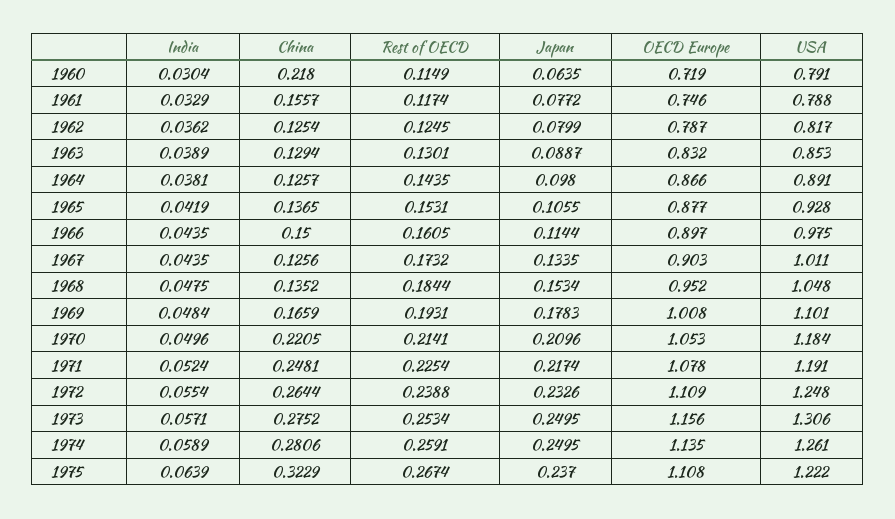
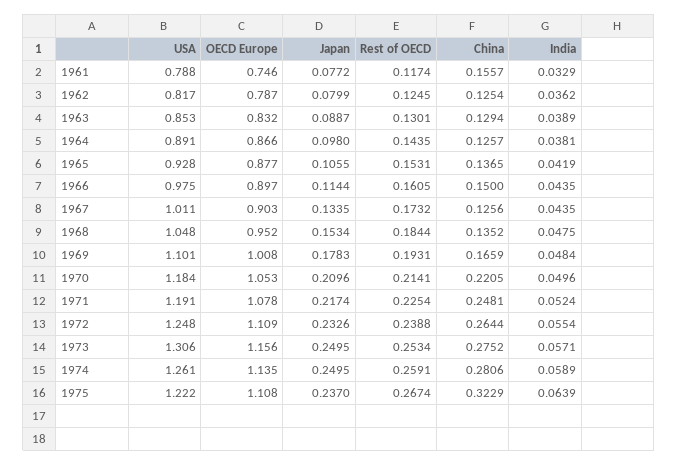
India, 1960: 0.0304 -> none
China, 1960: 0.218 -> none
Rest of OECD, 1960: 0.1149 -> none
Japan, 1960: 0.0635 -> none
OECD Europe, 1960: 0.719 -> none
USA, 1960: 0.791 -> none

